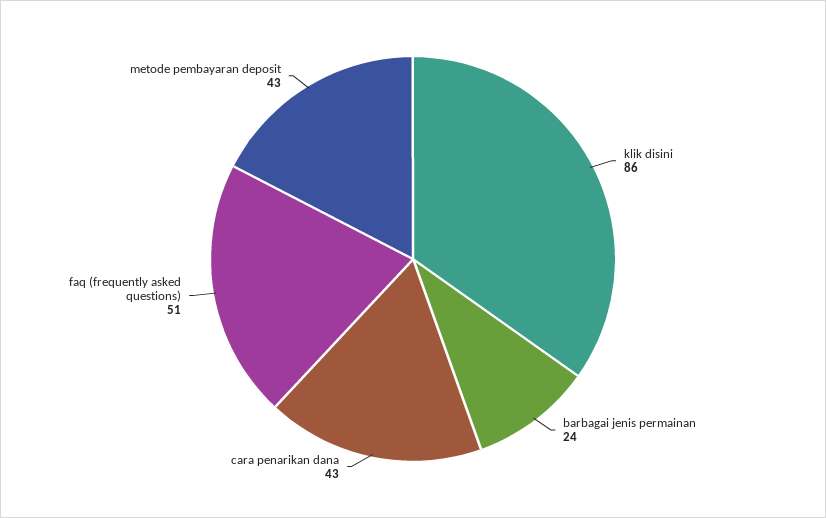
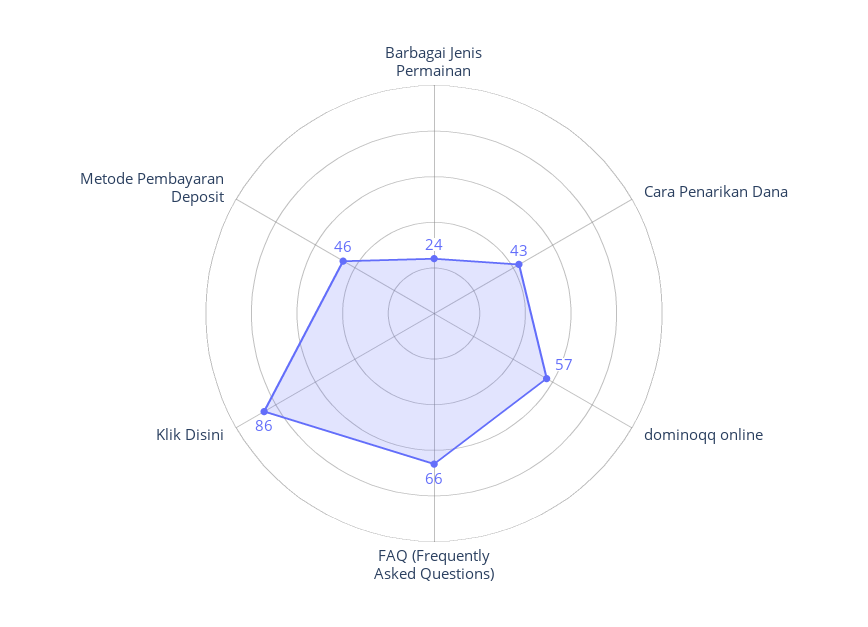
faq (frequently asked questions): 51 -> 66
metode pembayaran deposit: 43 -> 46
dominoqq online: none -> 57

